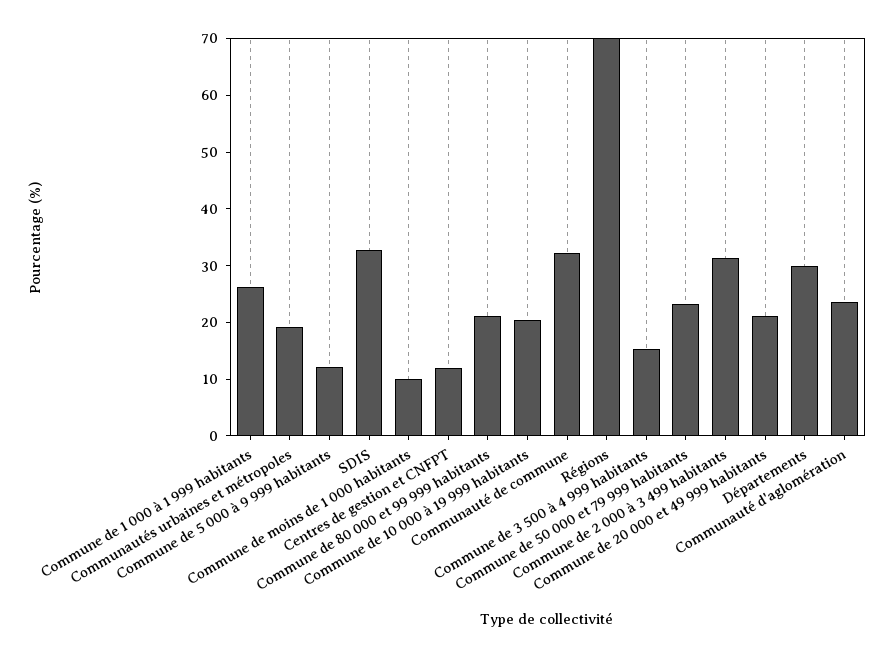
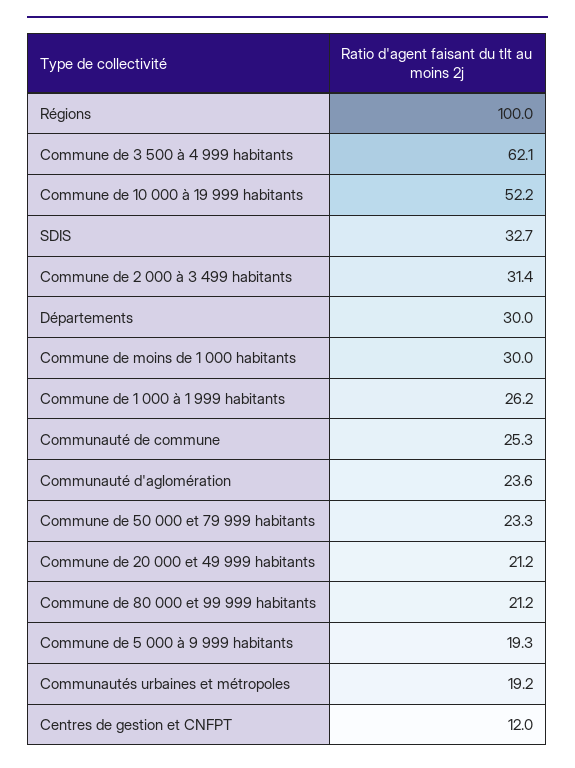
Commune de 5 000 à 9 999 habitants: 12 -> 19.3
Commune de moins de 1 000 habitants: 10 -> 30
Commune de 10 000 à 19 999 habitants: 20 -> 52.2
Communauté de commune: 32 -> 25.3
Régions: 70 -> 100
Commune de 3 500 à 4 999 habitants: 16 -> 62.1

